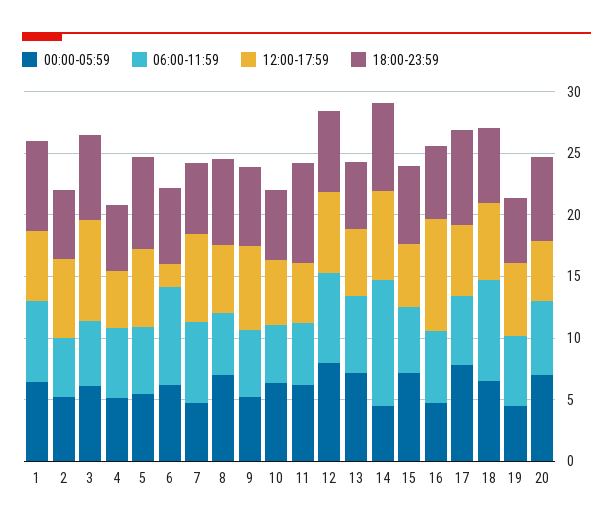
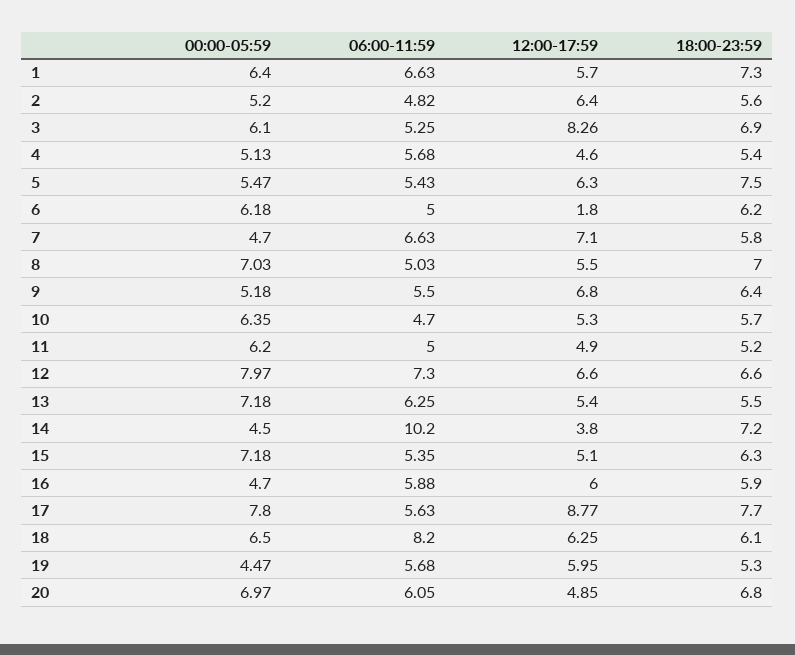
06:00-11:59, 6: 8 -> 5
18:00-23:59, 11: 8 -> 5.2
12:00-17:59, 14: 7 -> 3.8
12:00-17:59, 16: 9 -> 6
12:00-17:59, 17: 6 -> 8.77

